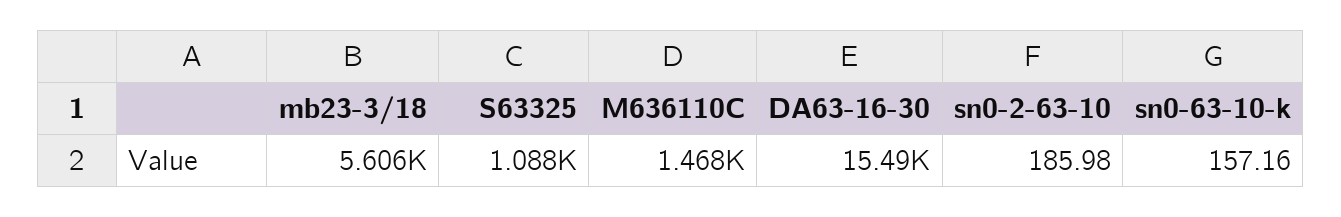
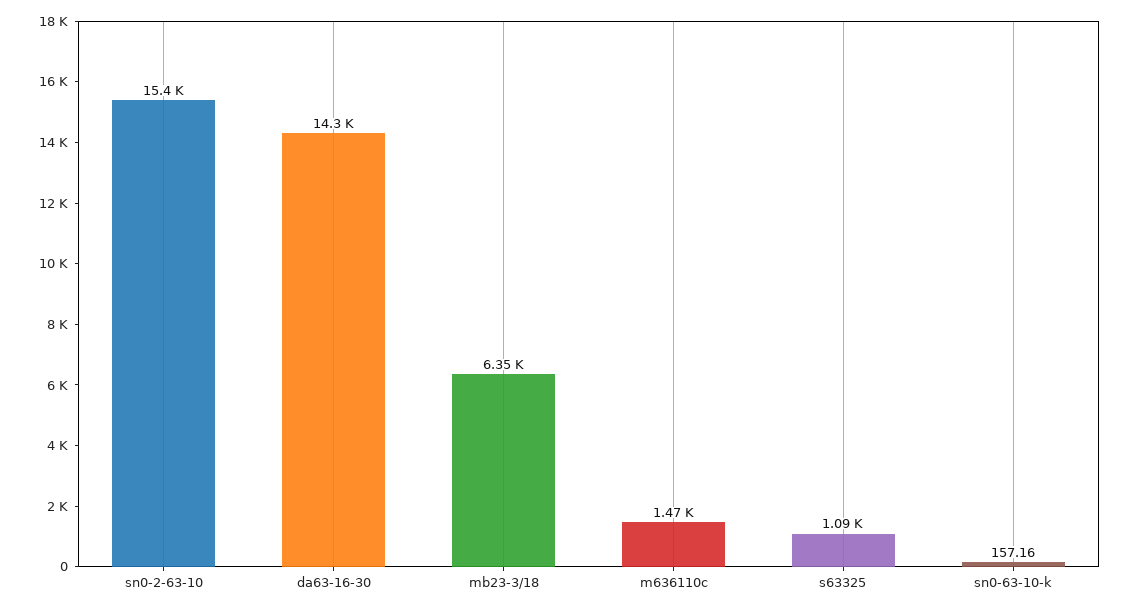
mb23-3/18: 5606 -> 6350
DA63-16-30: 15490 -> 14300
sn0-2-63-10: 185.98 -> 15400

